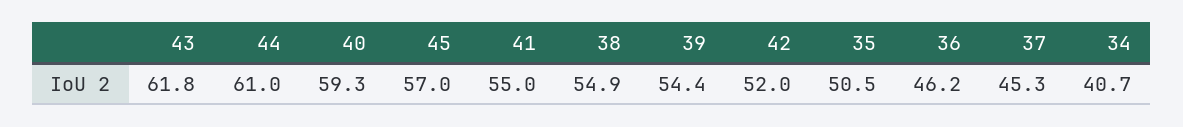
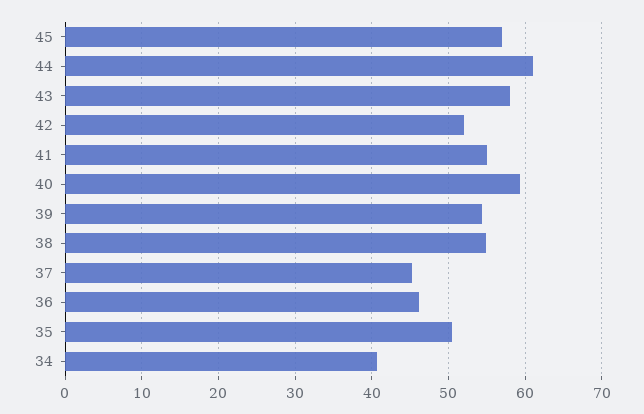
43: 61.8 -> 58

